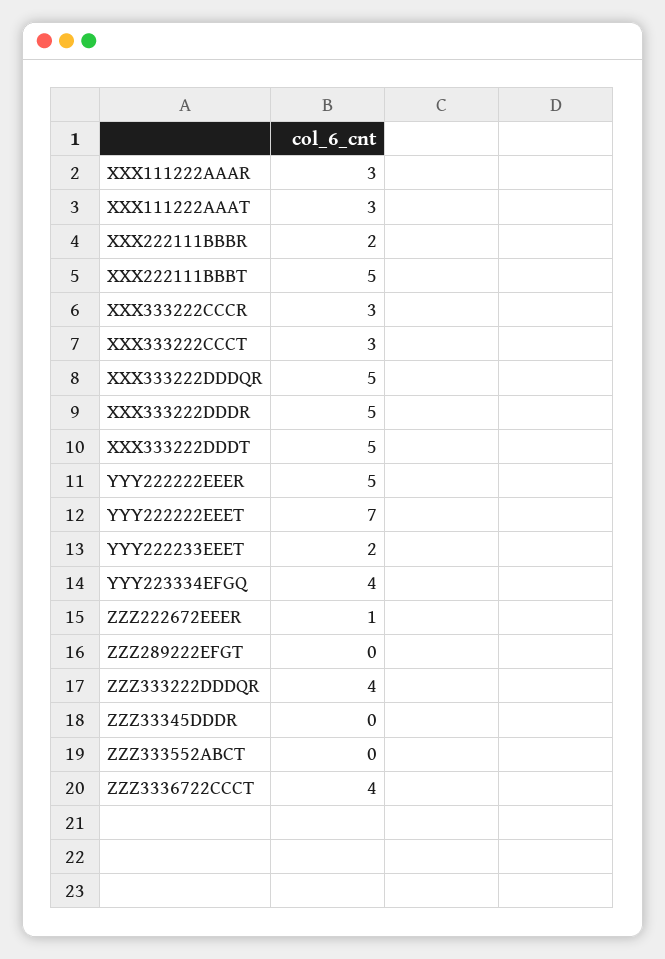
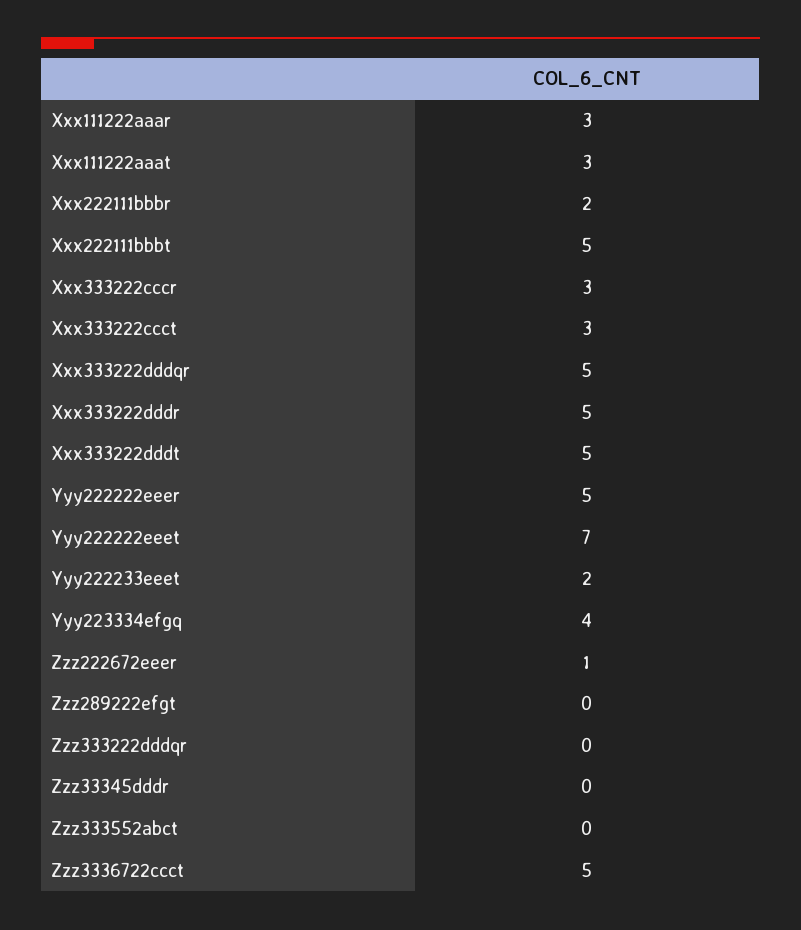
ZZZ333222DDDQR: 4 -> 0
ZZZ3336722CCCT: 4 -> 5

